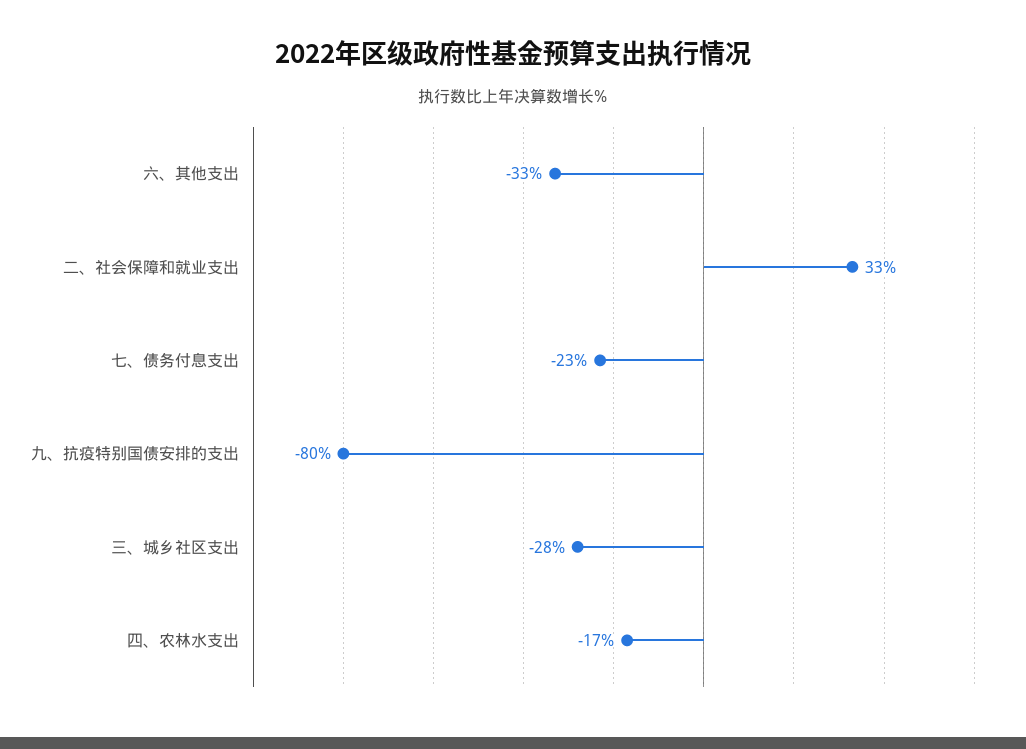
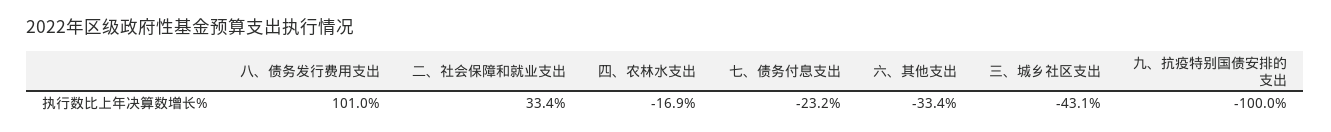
九、抗疫特别国债安排的支出: -80 -> -100
三、城乡社区支出: -28 -> -43.1
八、债务发行费用支出: none -> 101

